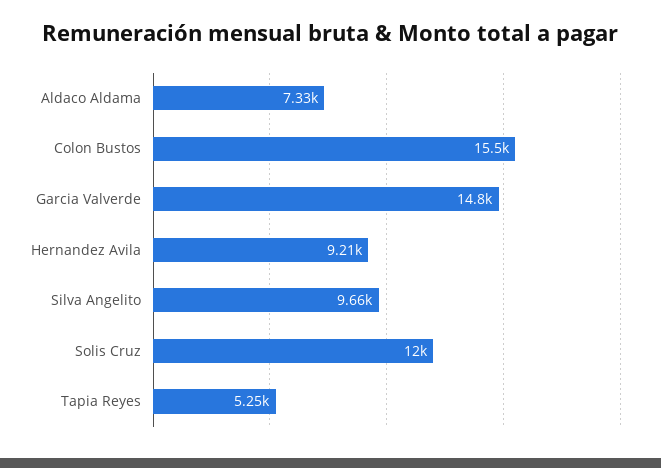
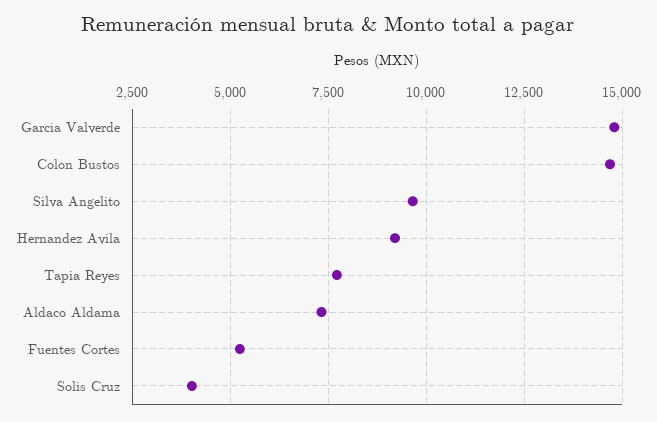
Colon Bustos: 15500 -> 14750
Solis Cruz: 12000 -> 4000
Tapia Reyes: 5250 -> 7750
Fuentes Cortes: none -> 5250

